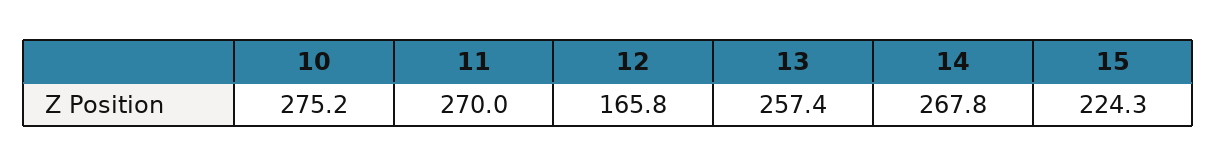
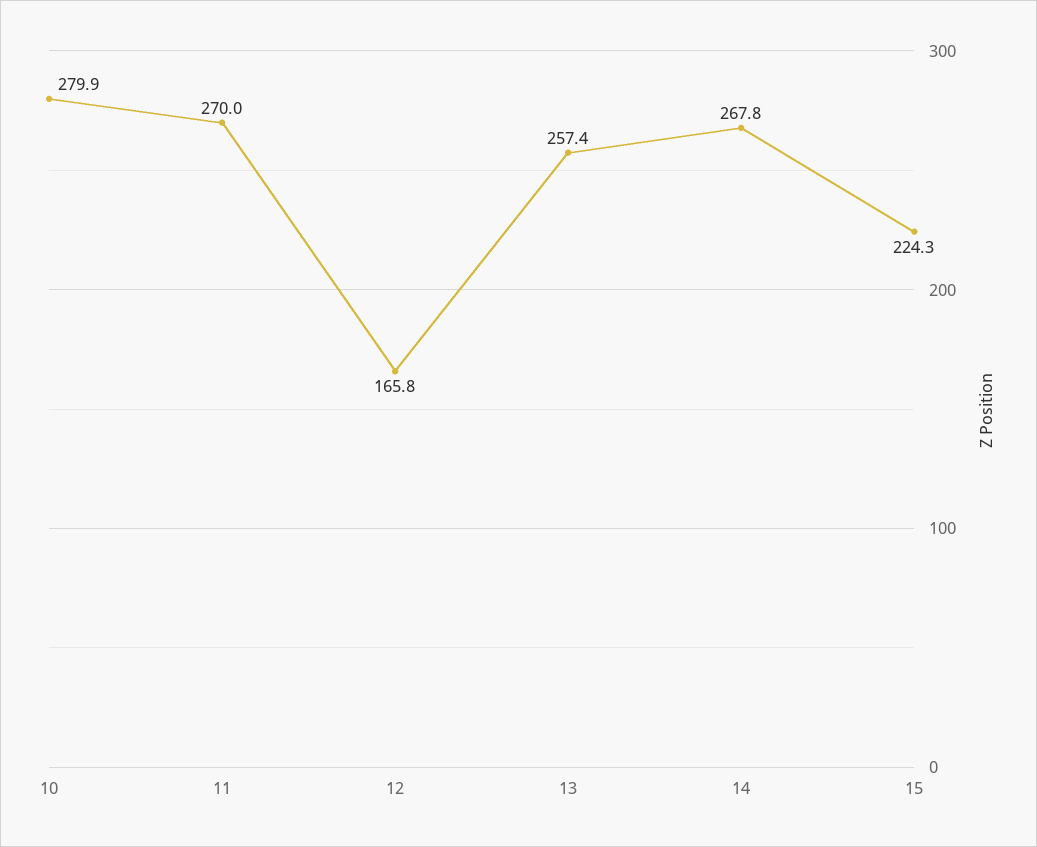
10: 275.2 -> 279.9

